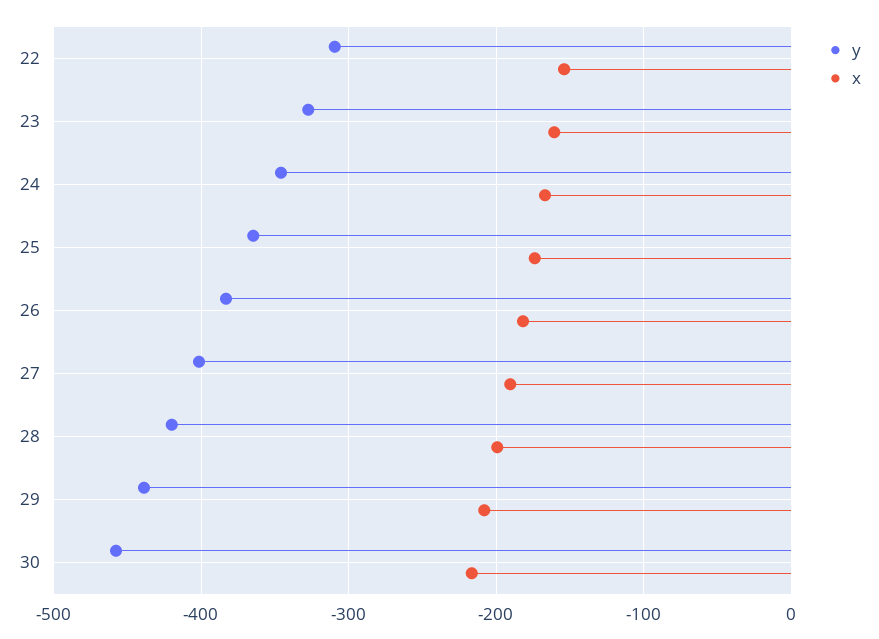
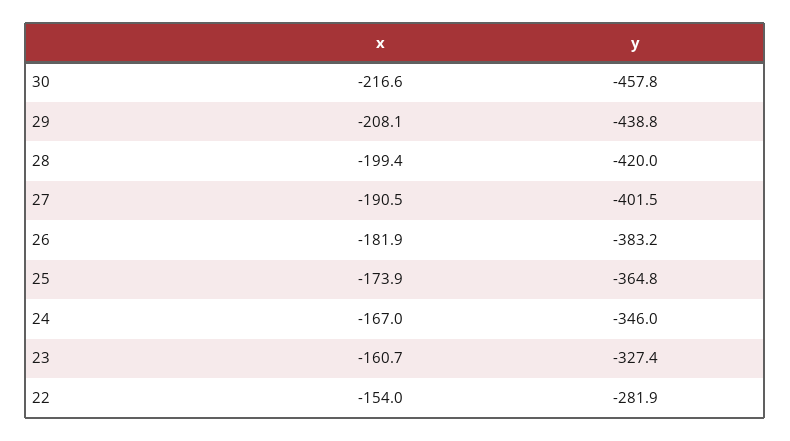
y, 22: -310 -> -281.9

